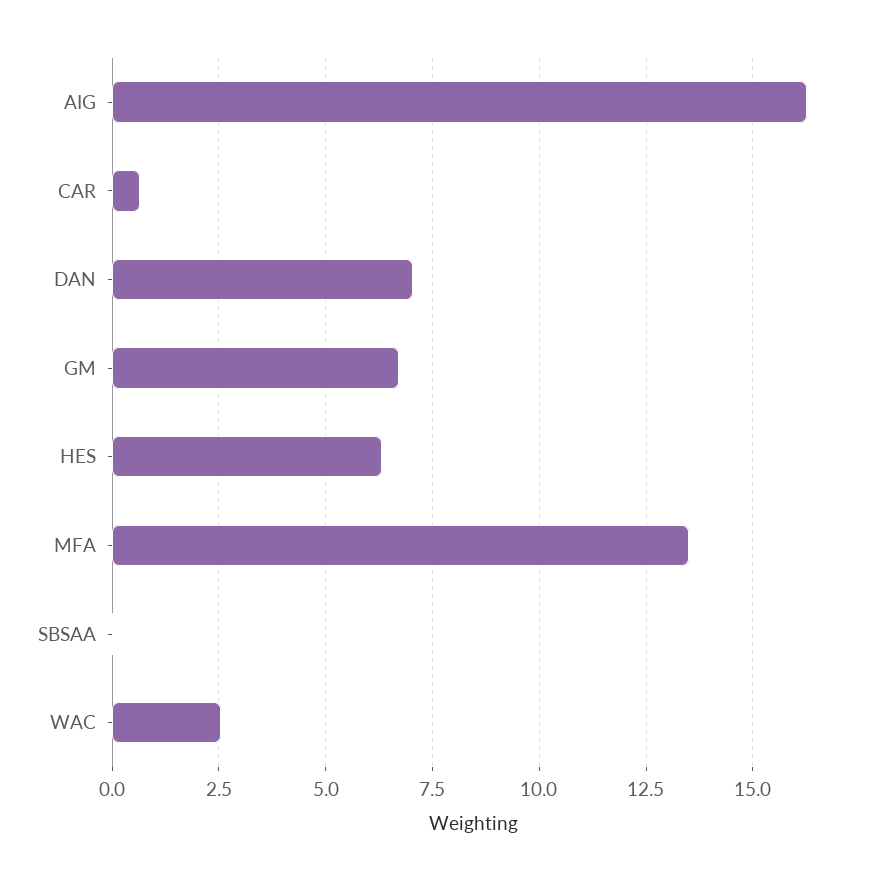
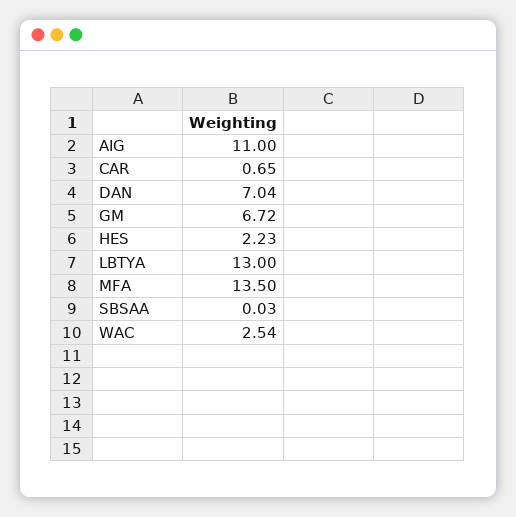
AIG: 16.25 -> 11
HES: 6.25 -> 2.23
LBTYA: none -> 13

